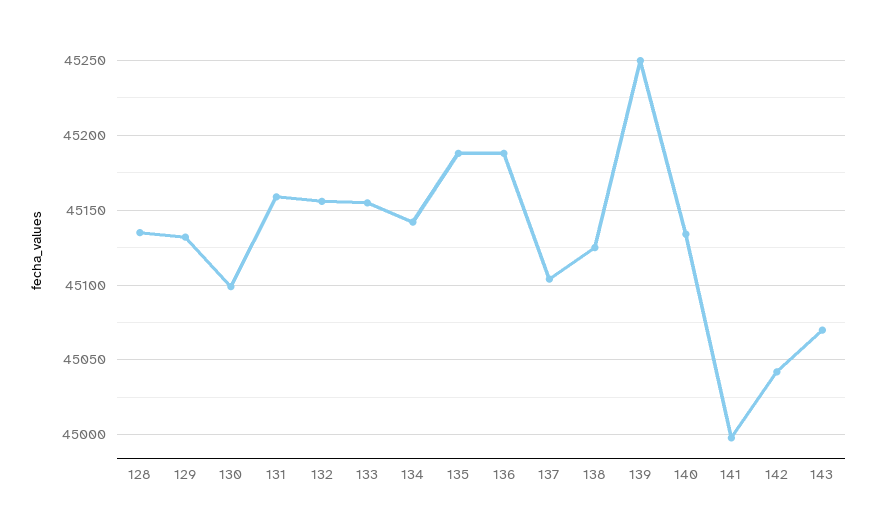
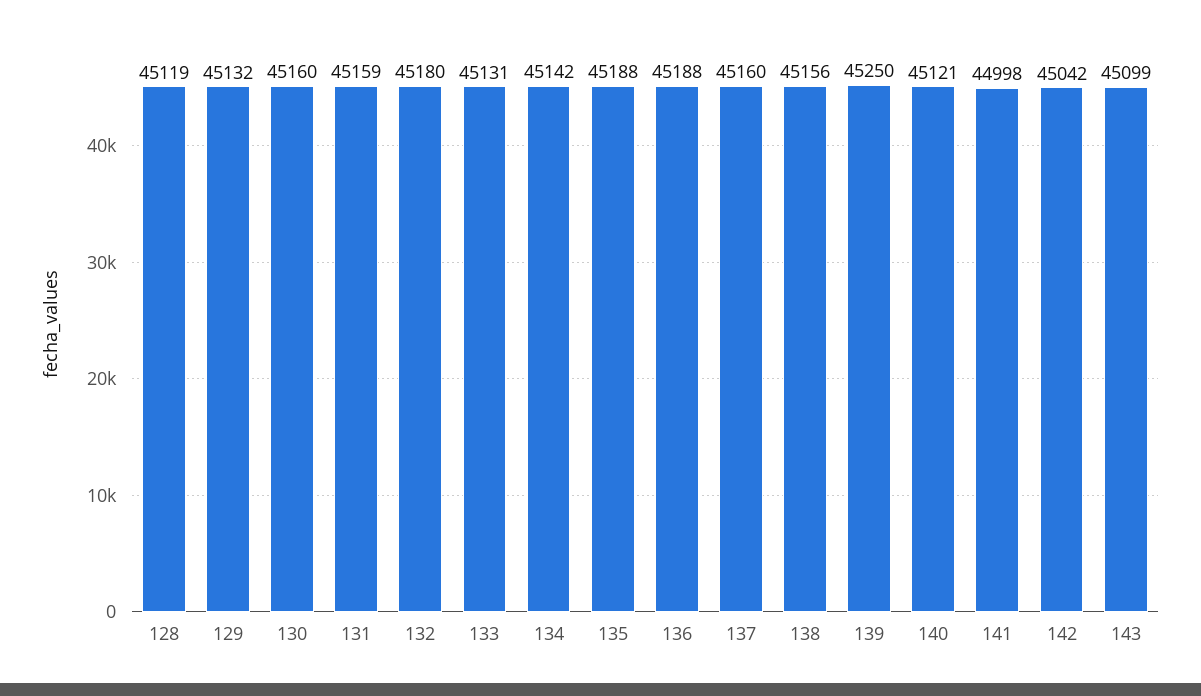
128: 45135 -> 45119
130: 45100 -> 45160
132: 45155 -> 45180
133: 45155 -> 45131
137: 45105 -> 45160
138: 45125 -> 45156
140: 45135 -> 45121
143: 45070 -> 45099

